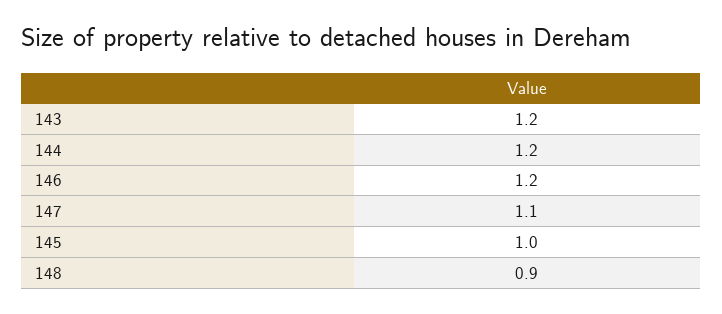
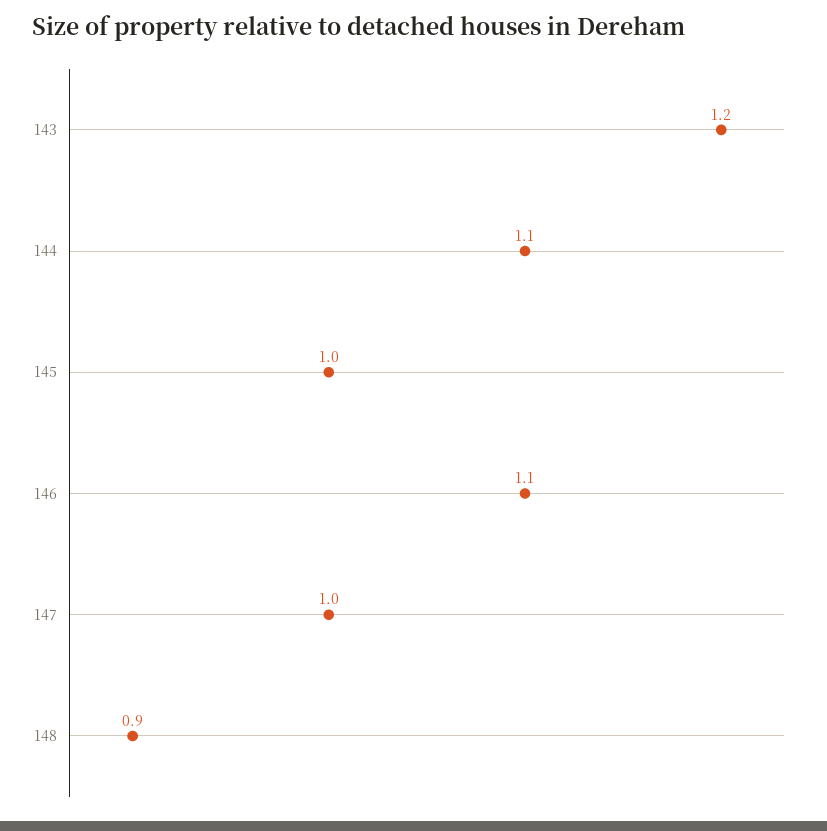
144: 1.2 -> 1.1
146: 1.2 -> 1.1
147: 1.1 -> 1

